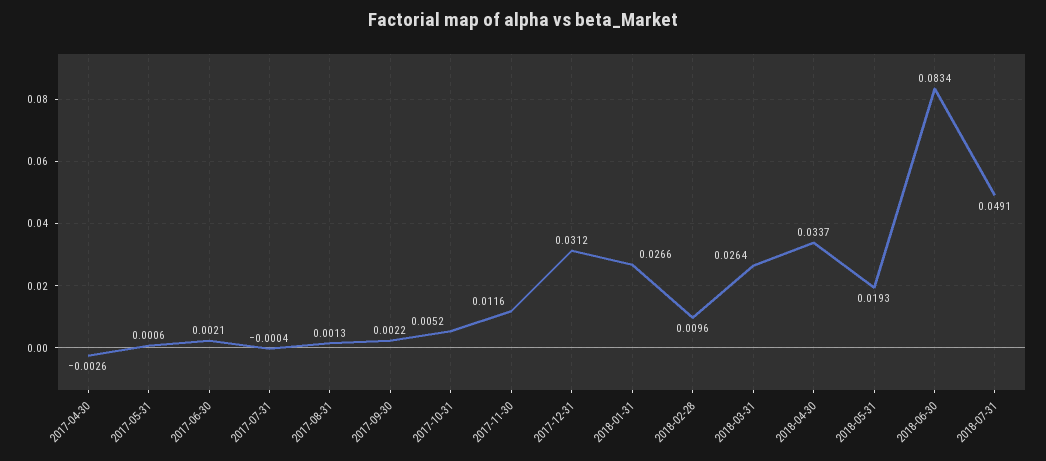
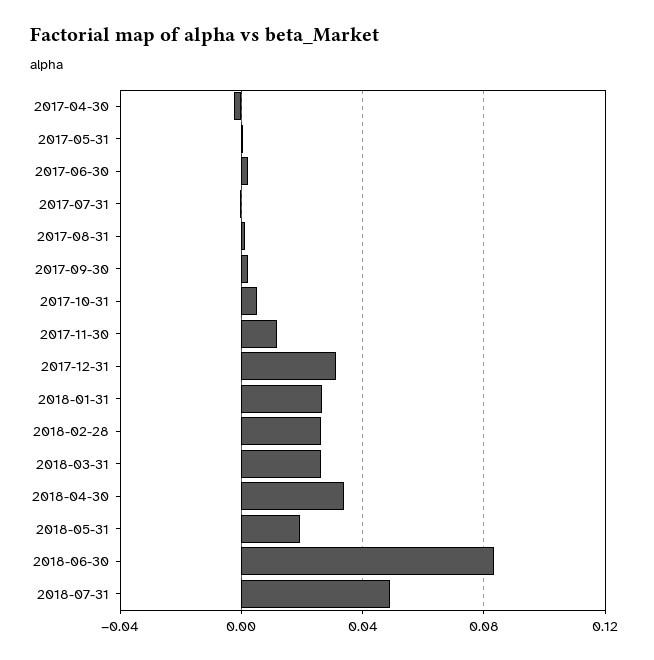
2018-02-28: 0.0096 -> 0.025

